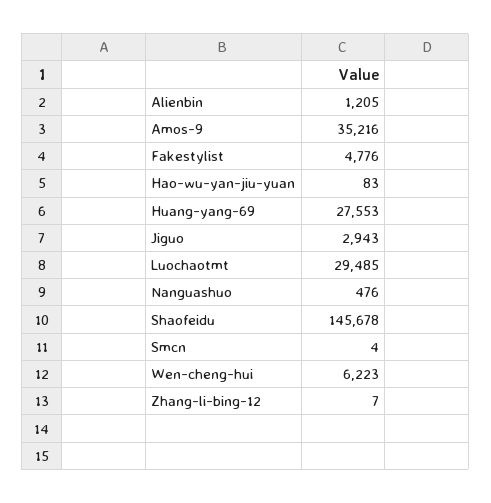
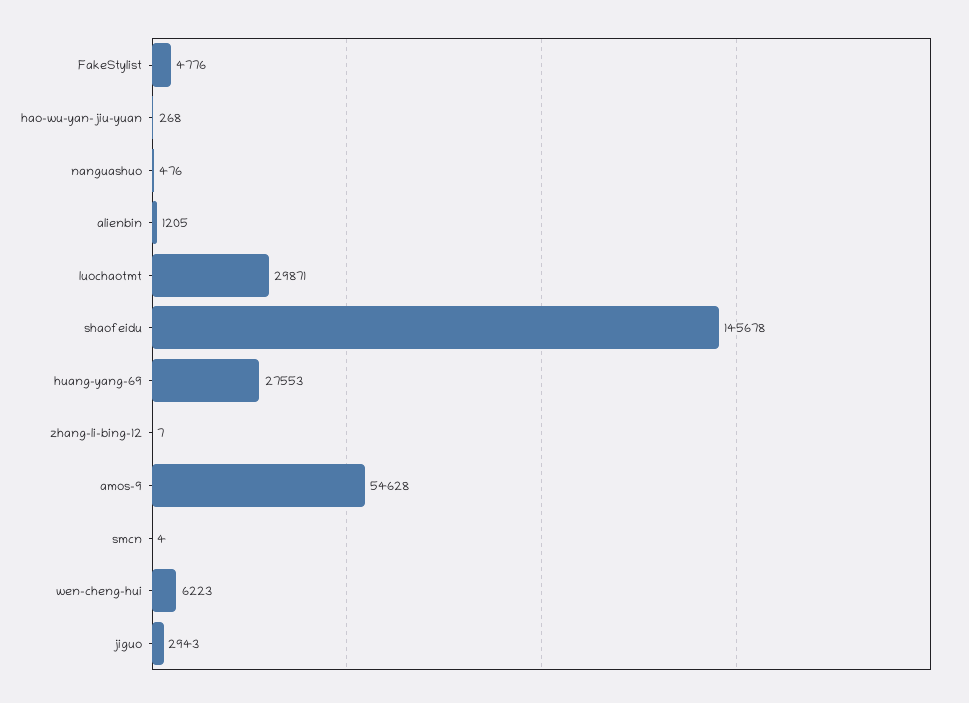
Amos-9: 35216 -> 54628
Hao-wu-yan-jiu-yuan: 83 -> 268
Luochaotmt: 29485 -> 29871

